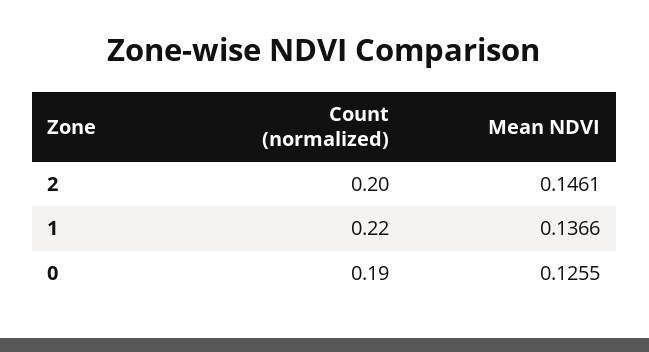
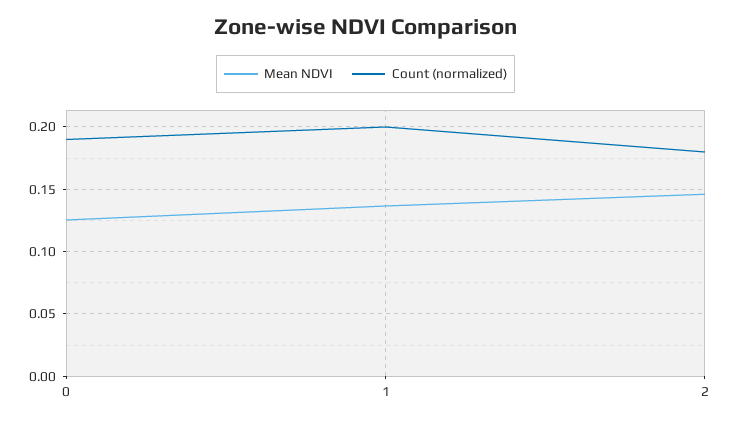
Count (normalized), 2: 0.2 -> 0.18
Count (normalized), 1: 0.22 -> 0.2

